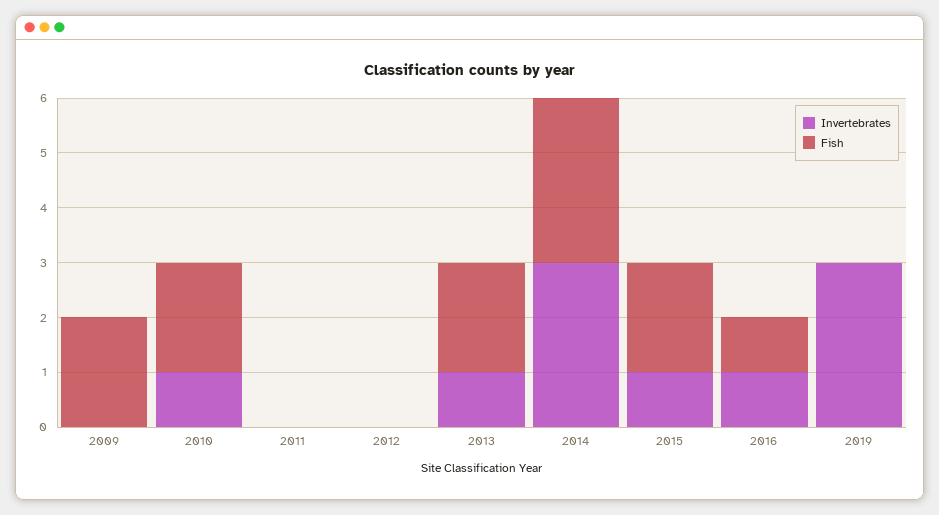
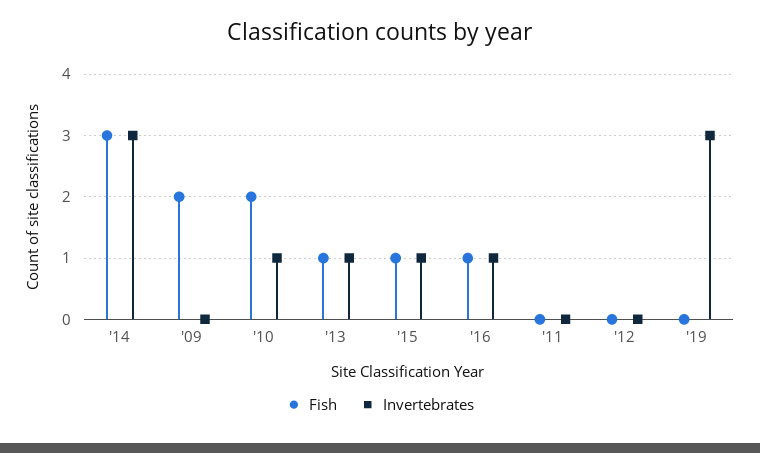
Fish, 2013: 2 -> 1
Fish, 2015: 2 -> 1

